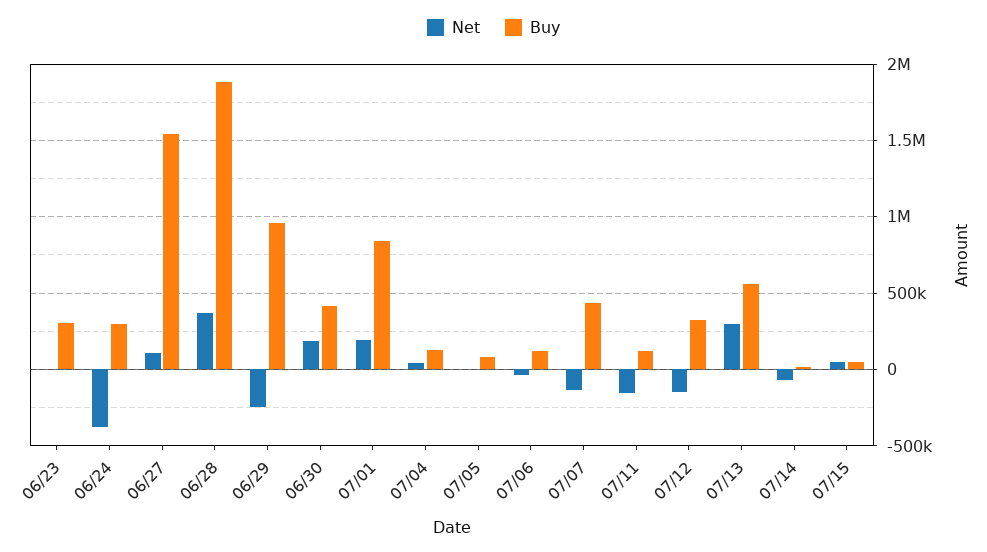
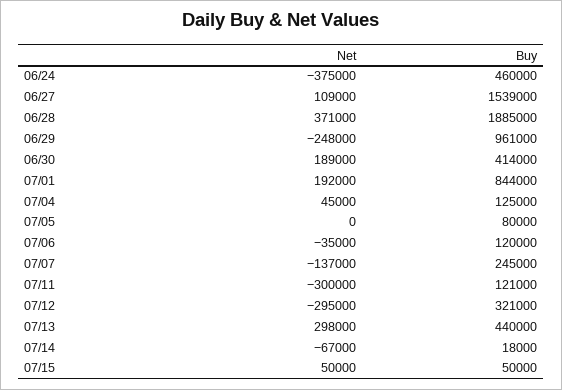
Net, 06/23: 0 -> none
Buy, 06/23: 300000 -> none
Buy, 06/24: 300000 -> 460000
Buy, 07/07: 450000 -> 245000
Net, 07/11: -150000 -> -300000
Net, 07/12: -150000 -> -295000
Buy, 07/13: 550000 -> 440000

